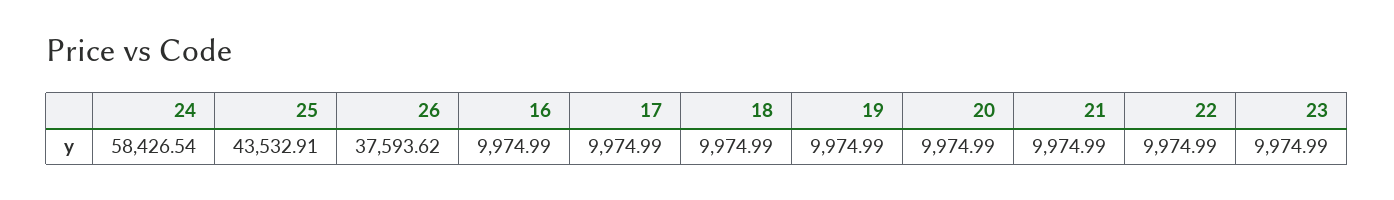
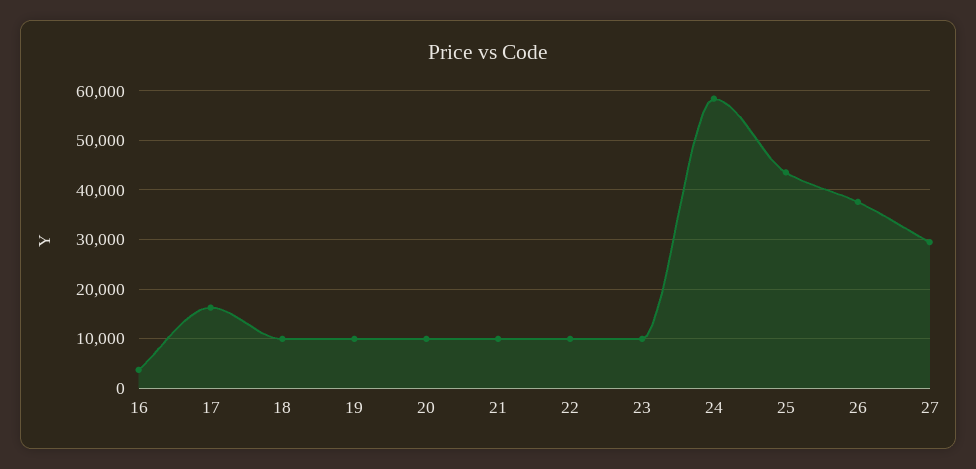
16: 9974.99 -> 4000
17: 9974.99 -> 16000
27: none -> 30000

